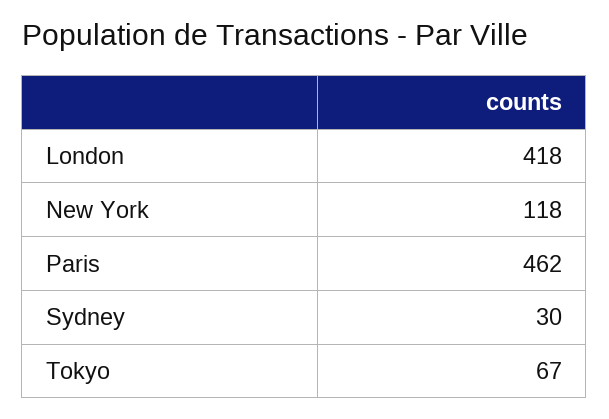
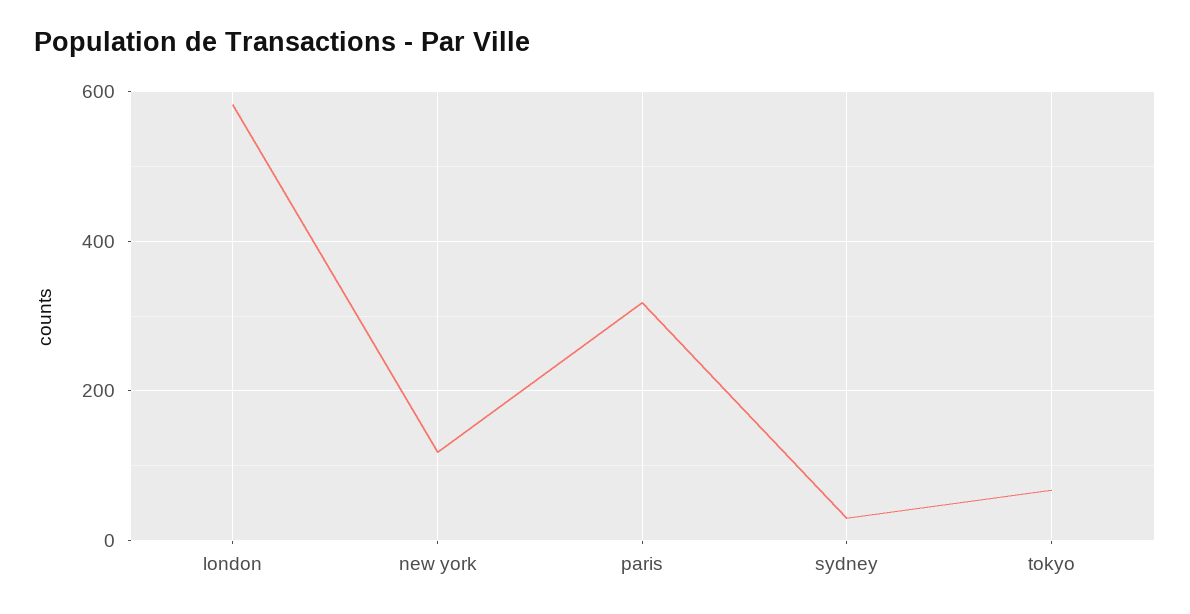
London: 418 -> 580
Paris: 462 -> 320

